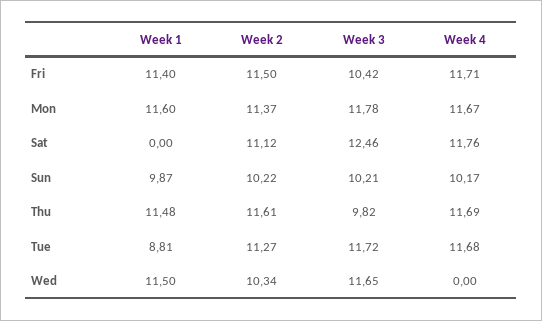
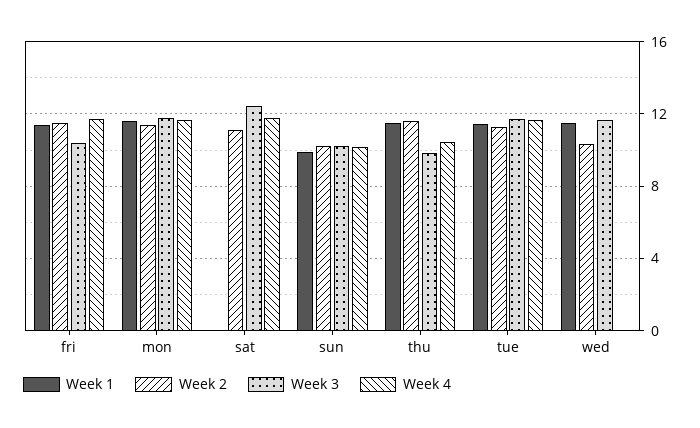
Week 4, Thu: 11.69 -> 10.5
Week 1, Tue: 8.81 -> 11.5

